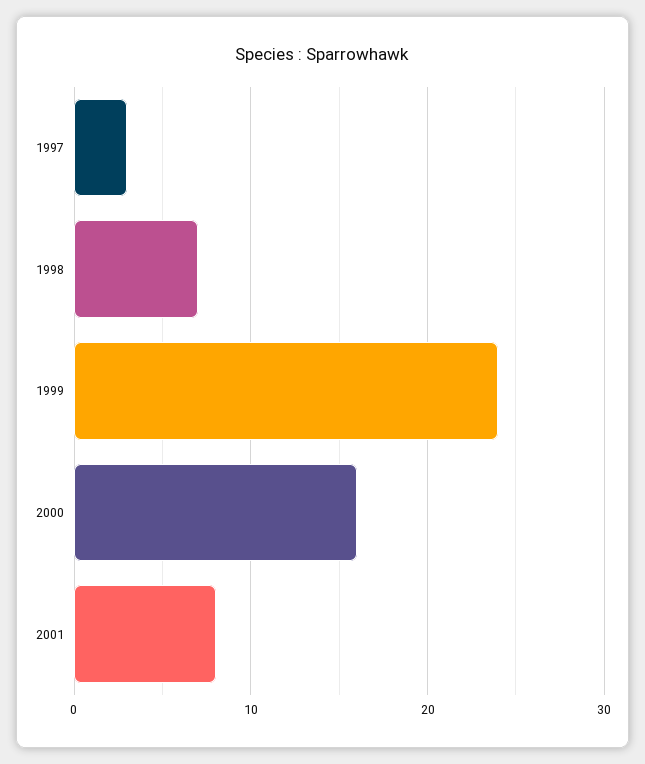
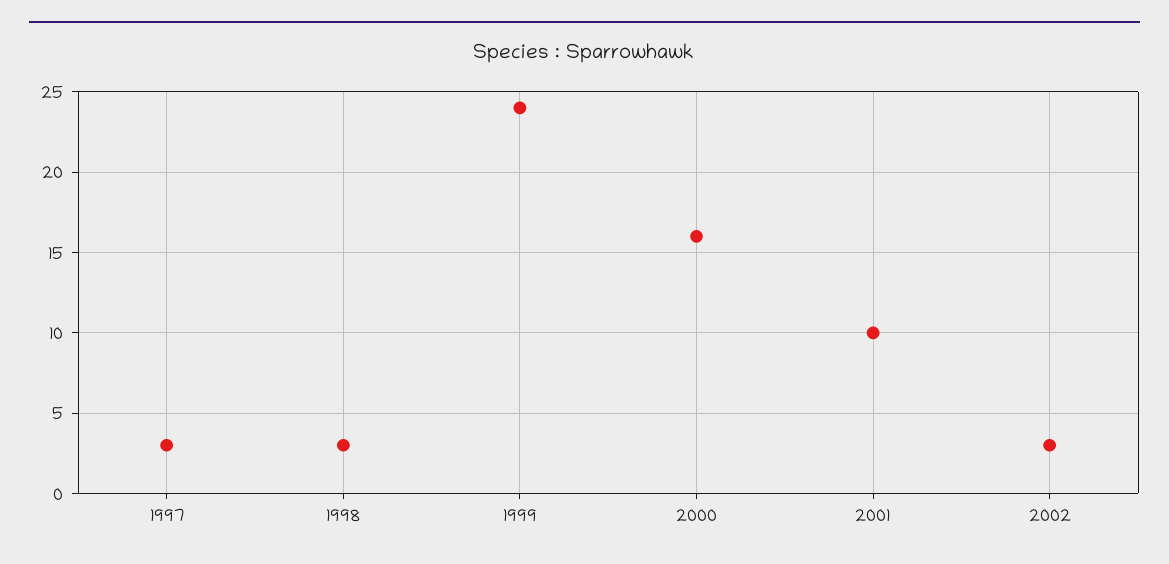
1998: 7 -> 3
2001: 8 -> 10
2002: none -> 3

